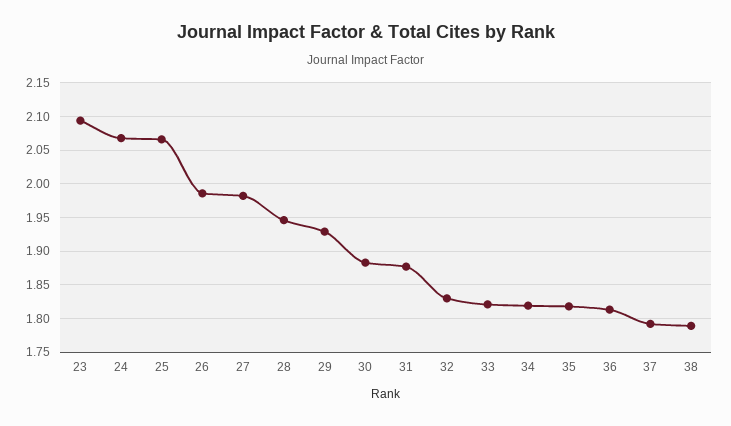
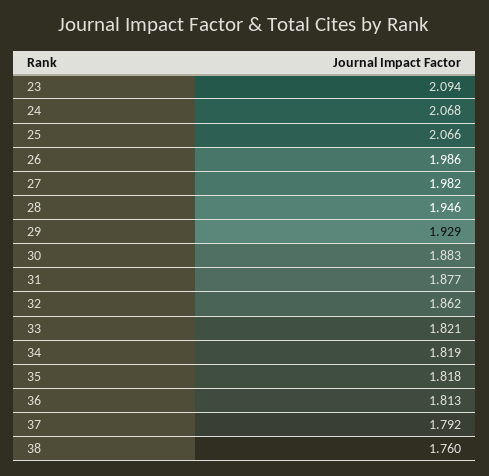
32: 1.83 -> 1.862
38: 1.79 -> 1.76

